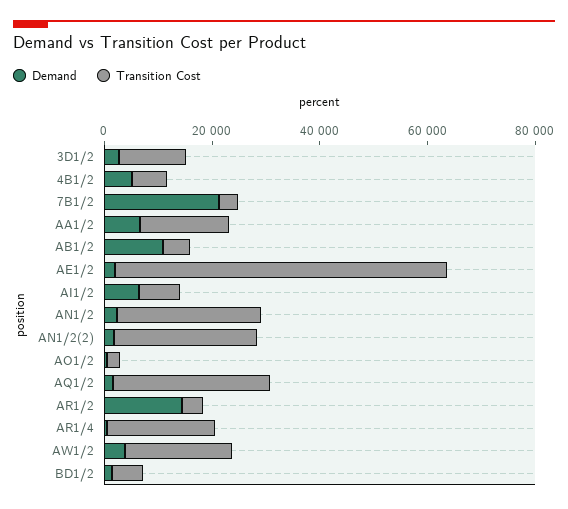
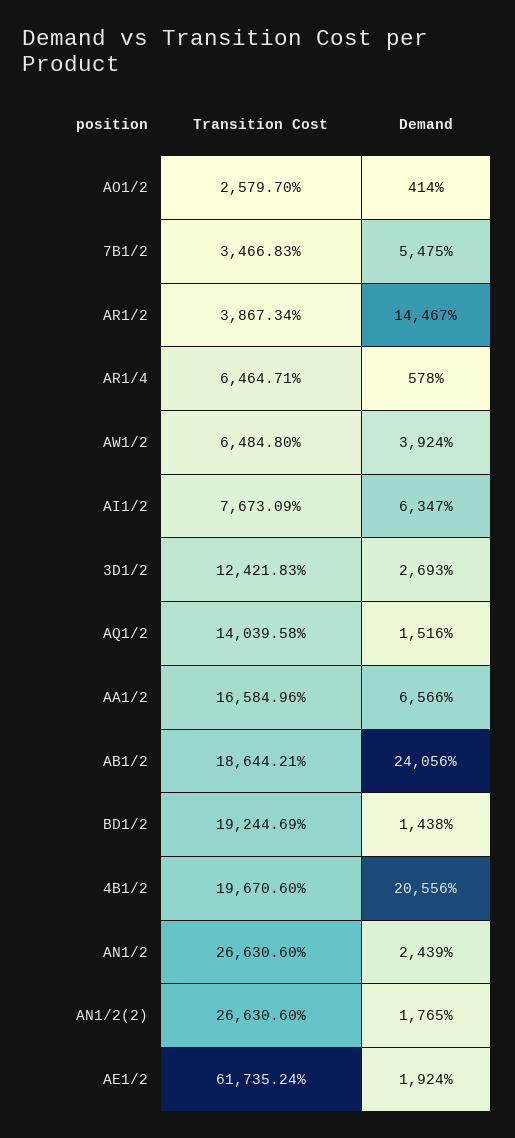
Demand, 4B1/2: 5000 -> 20556
Transition Cost, 4B1/2: 5000 -> 19670.6
Demand, 7B1/2: 20000 -> 5475
Demand, AB1/2: 10000 -> 24056
Transition Cost, AB1/2: 5000 -> 18644.21
Transition Cost, AQ1/2: 30000 -> 14039.58
Transition Cost, AR1/4: 20000 -> 6464.71
Transition Cost, AW1/2: 20000 -> 6484.8
Transition Cost, BD1/2: 5000 -> 19244.69

